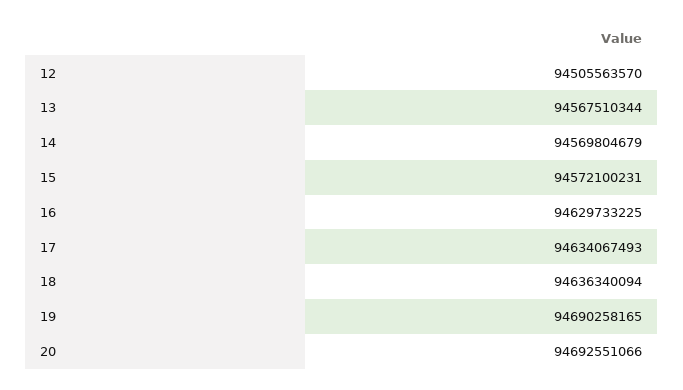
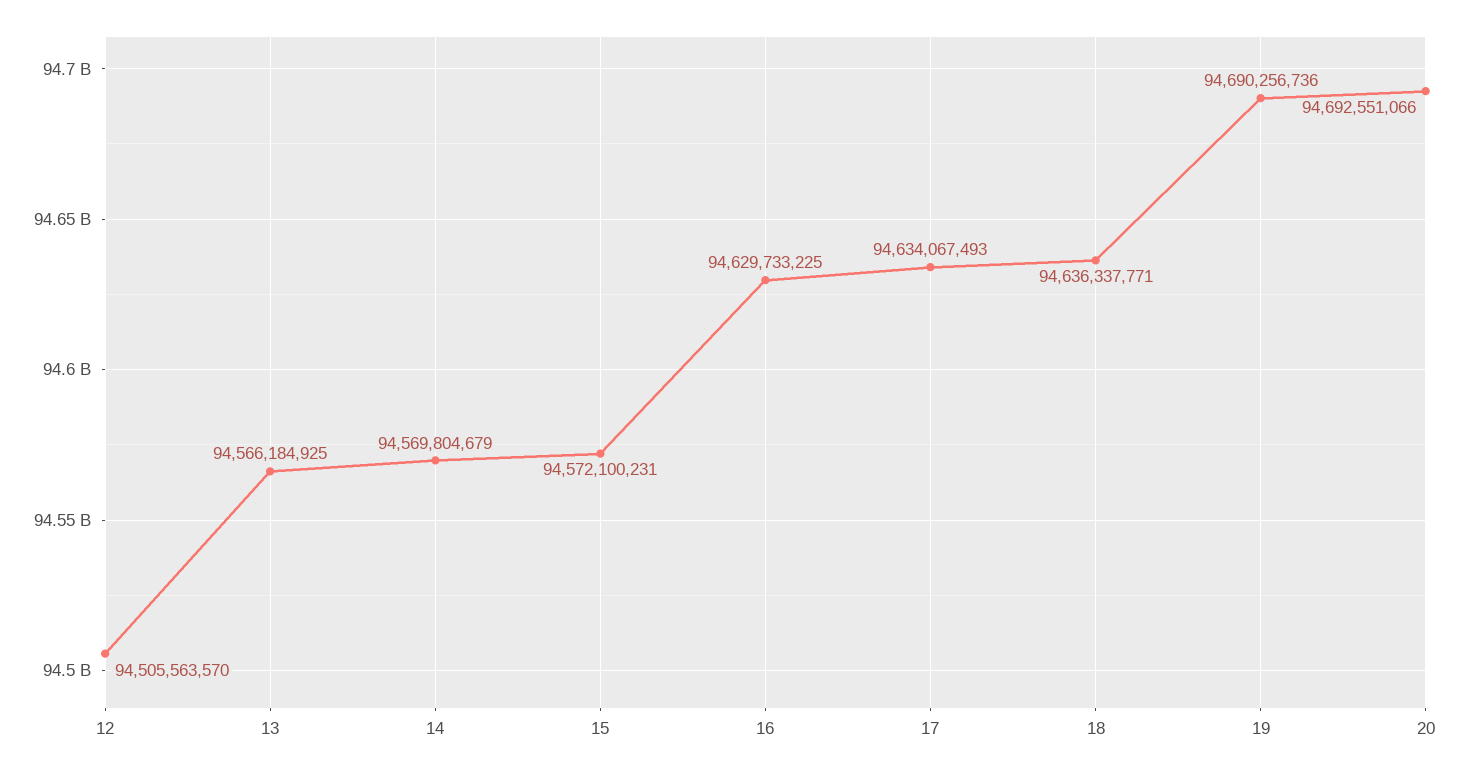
13: 94567510344 -> 94566184925
18: 94636340094 -> 94636337771
19: 94690258165 -> 94690256736

